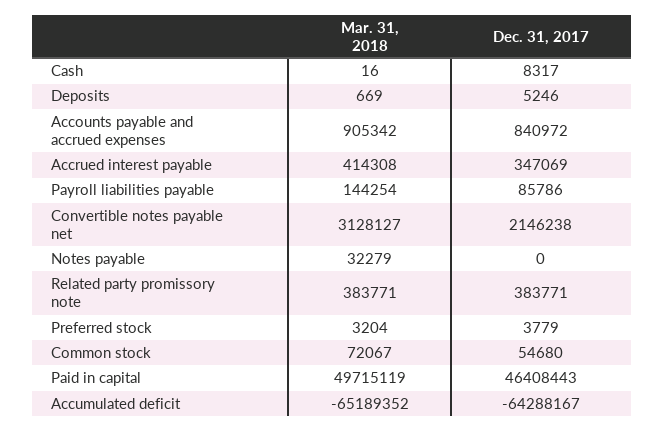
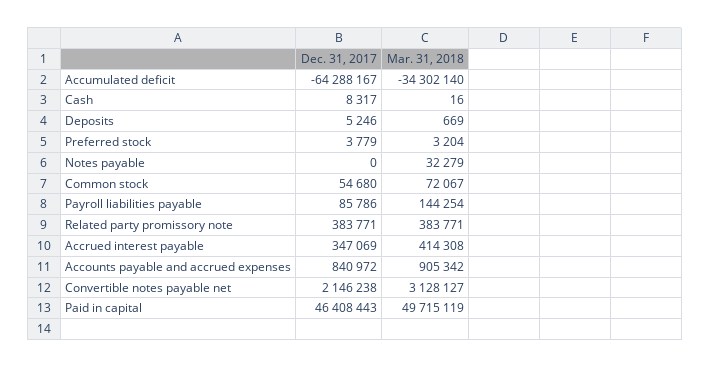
Mar. 31, 2018, Accumulated deficit: -65189352 -> -34302140

